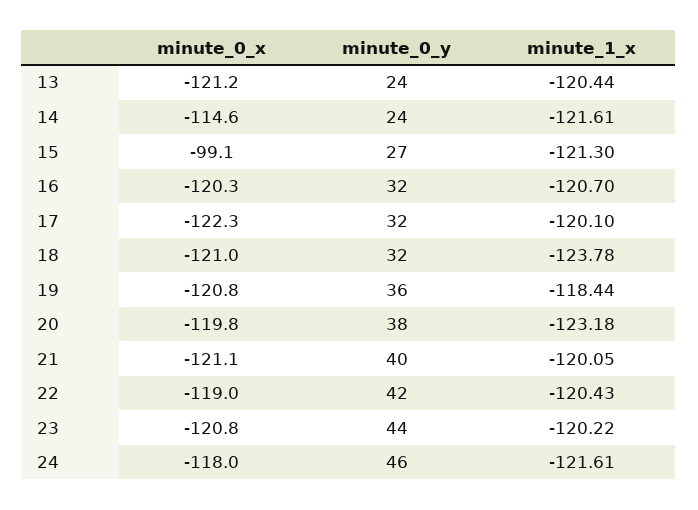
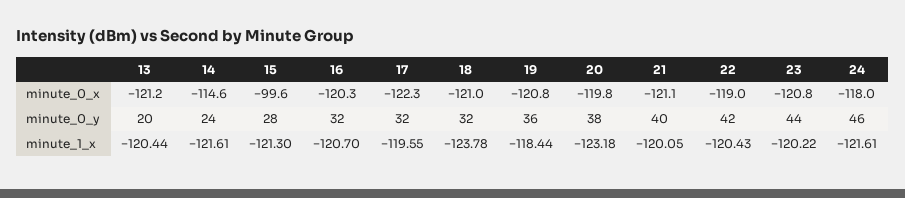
minute_0_y, 13: 24 -> 20
minute_0_x, 15: -99.1 -> -99.6
minute_0_y, 15: 27 -> 28
minute_1_x, 17: -120.1 -> -119.55

